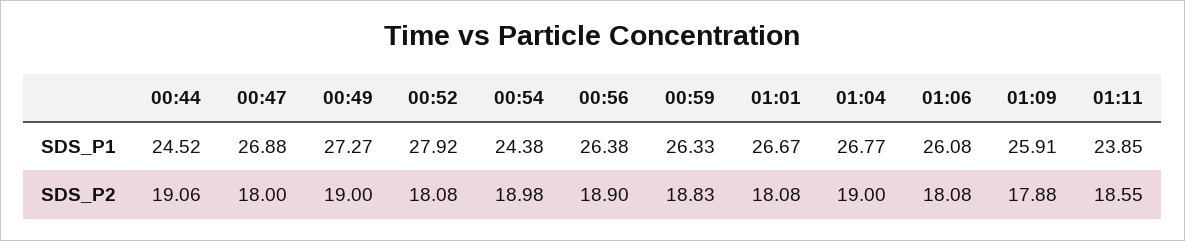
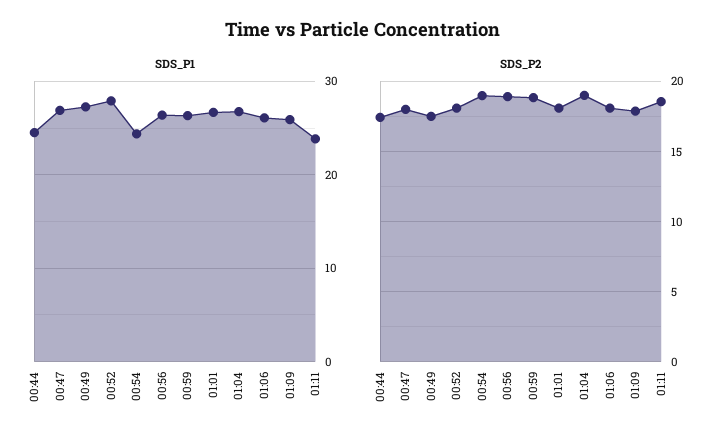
SDS_P2, 00:44: 19.06 -> 17.5
SDS_P2, 00:49: 19 -> 17.5

